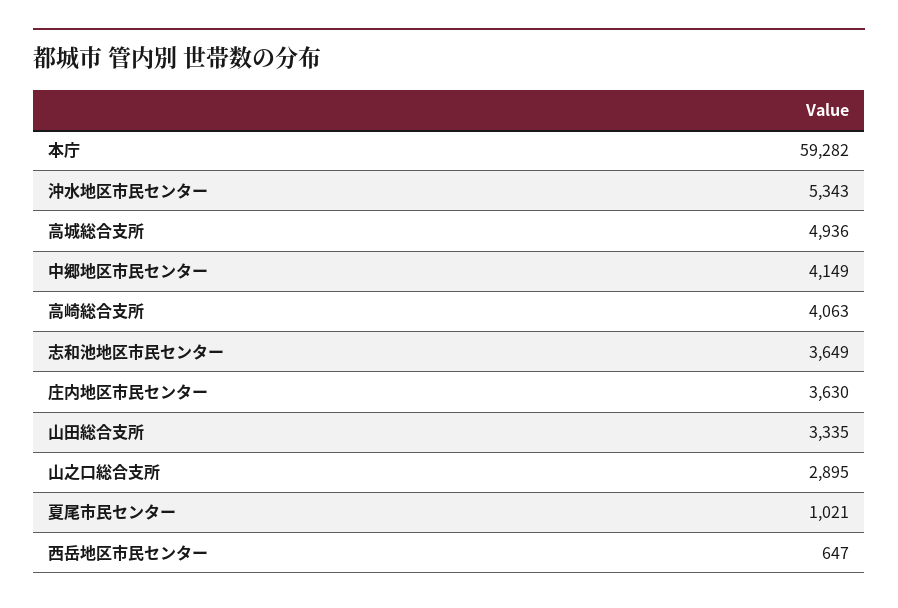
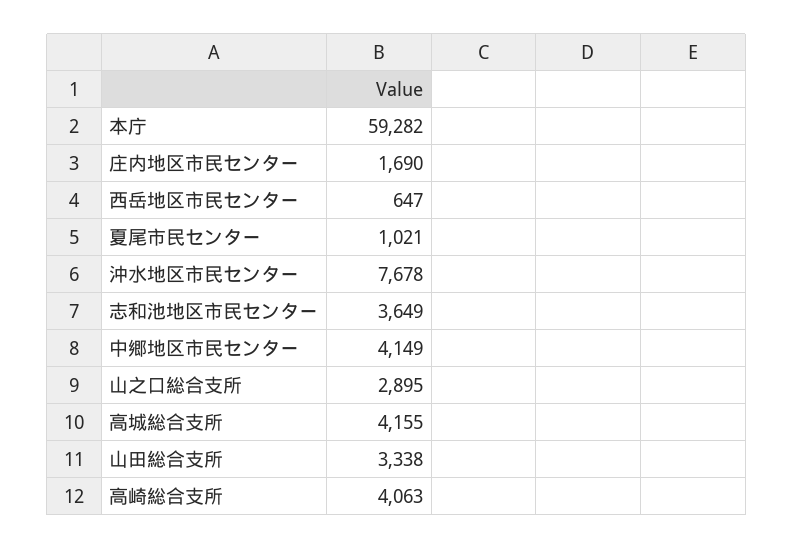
沖水地区市民センター: 5343 -> 7678
高城総合支所: 4936 -> 4155
庄内地区市民センター: 3630 -> 1690
山田総合支所: 3335 -> 3338

